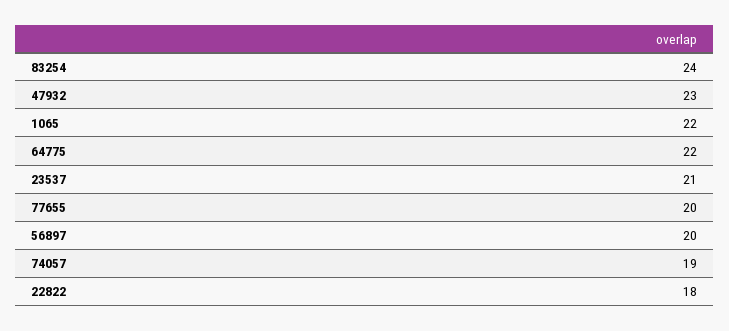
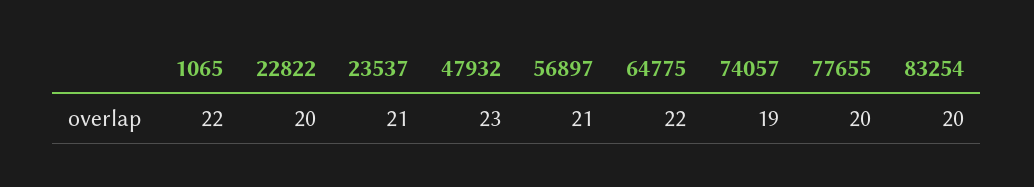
83254: 24 -> 20
56897: 20 -> 21
22822: 18 -> 20

